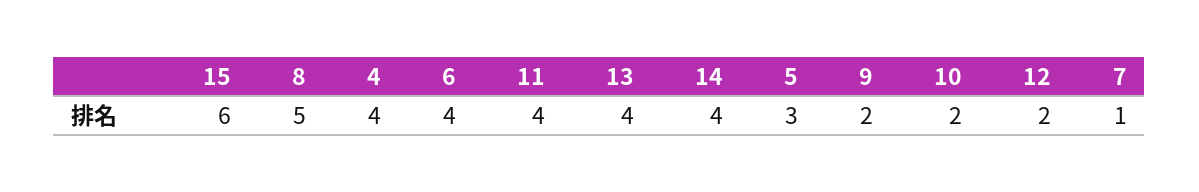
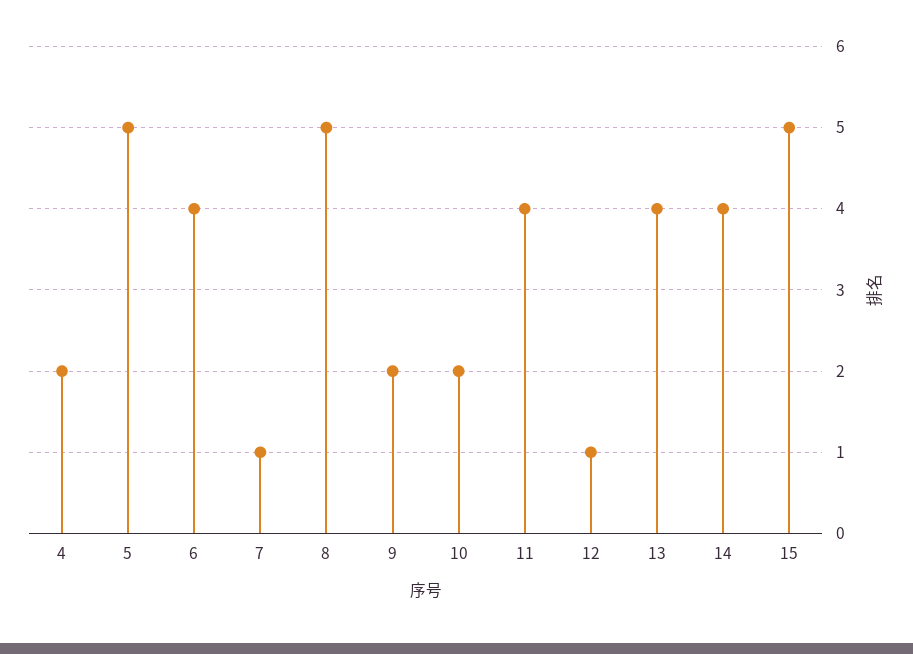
15: 6 -> 5
4: 4 -> 2
5: 3 -> 5
12: 2 -> 1

